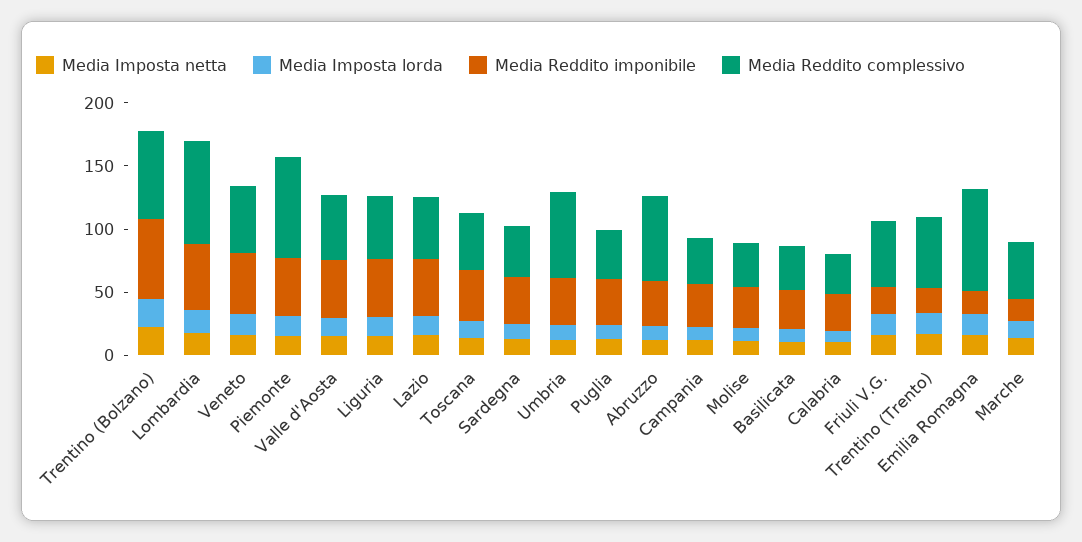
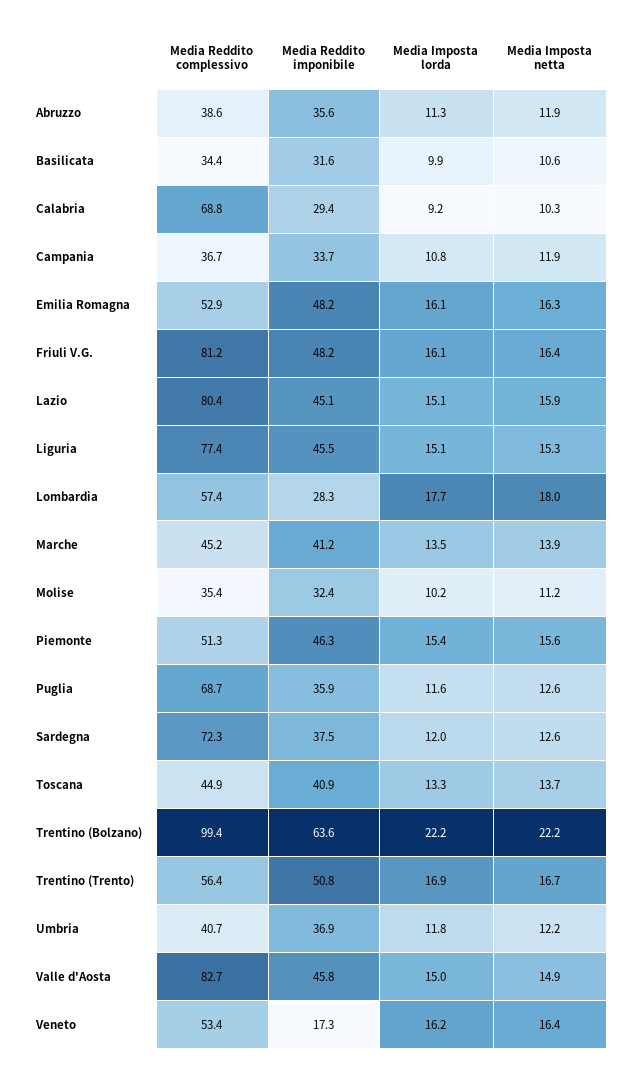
Media Reddito complessivo, Trentino (Bolzano): 70 -> 99.4
Media Reddito imponibile, Lombardia: 50 -> 28.3
Media Reddito complessivo, Lombardia: 80 -> 57.4
Media Reddito imponibile, Veneto: 50 -> 17.3
Media Reddito complessivo, Piemonte: 80 -> 51.3
Media Reddito complessivo, Valle d'Aosta: 50 -> 82.7
Media Reddito complessivo, Liguria: 50 -> 77.4
Media Reddito complessivo, Lazio: 50 -> 80.4
Media Reddito complessivo, Sardegna: 40 -> 72.3
Media Reddito complessivo, Umbria: 70 -> 40.7
Media Reddito complessivo, Puglia: 40 -> 68.7
Media Reddito complessivo, Abruzzo: 70 -> 38.6
Media Reddito complessivo, Calabria: 30 -> 68.8
Media Reddito imponibile, Friuli V.G.: 20 -> 48.2
Media Reddito complessivo, Friuli V.G.: 50 -> 81.2
Media Reddito imponibile, Trentino (Trento): 20 -> 50.8
Media Reddito imponibile, Emilia Romagna: 20 -> 48.2
Media Reddito complessivo, Emilia Romagna: 80 -> 52.9
Media Reddito imponibile, Marche: 20 -> 41.2

